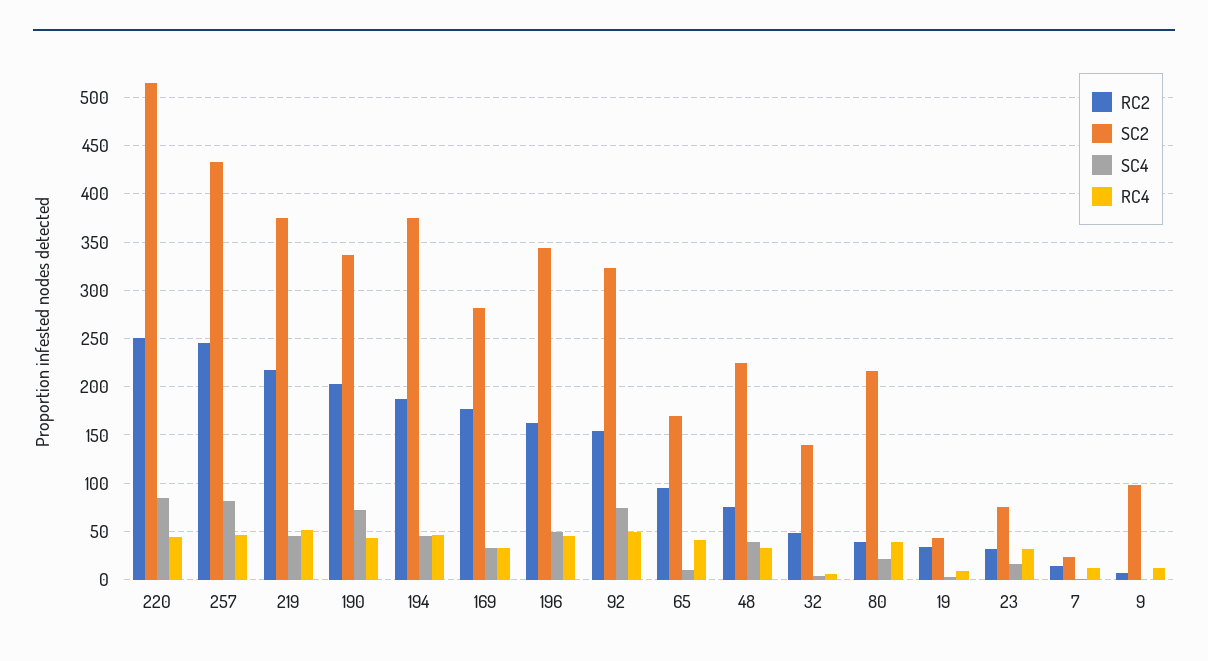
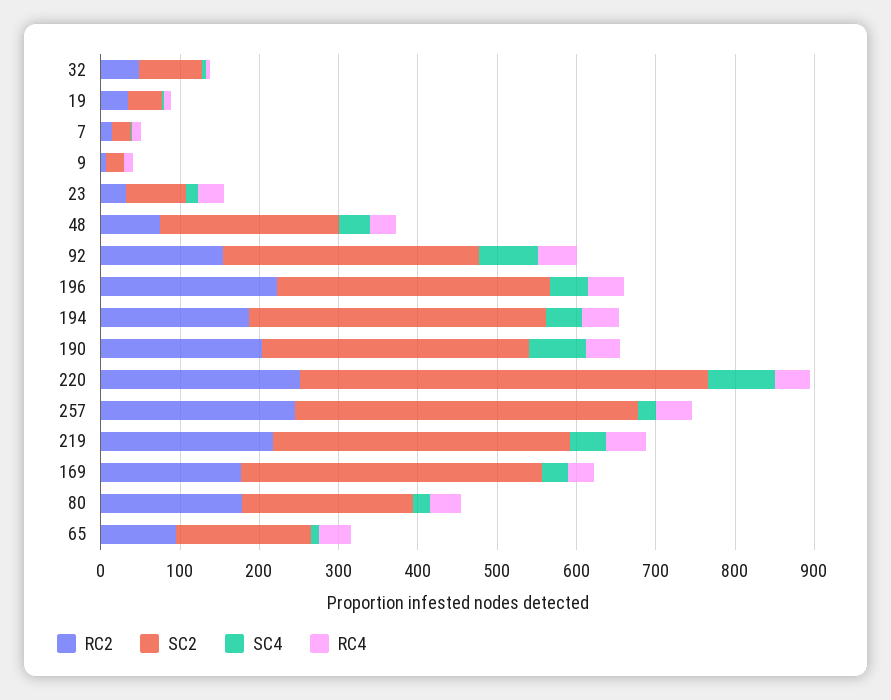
SC4, 257: 80 -> 20
SC2, 169: 280 -> 380
RC2, 196: 160 -> 220
SC2, 32: 140 -> 80
RC2, 80: 40 -> 180
SC2, 9: 100 -> 20

